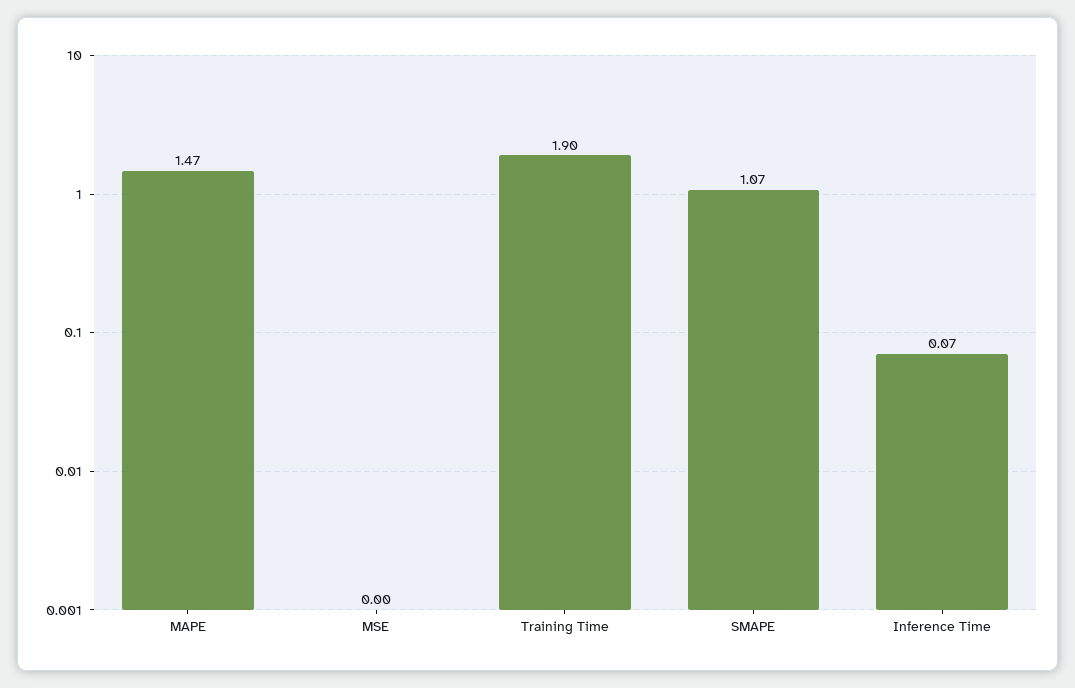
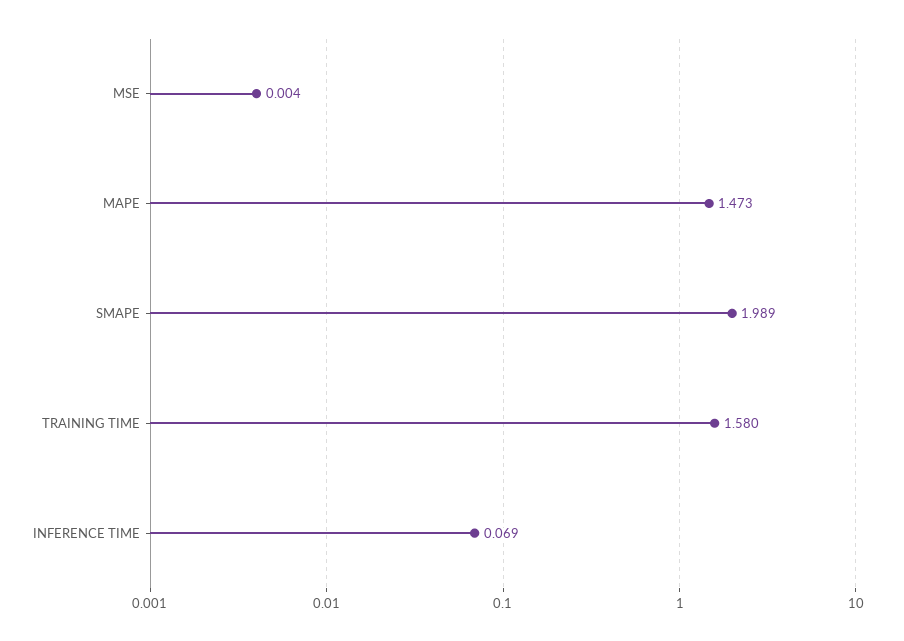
Training Time: 1.9 -> 1.58
SMAPE: 1.07 -> 1.989

